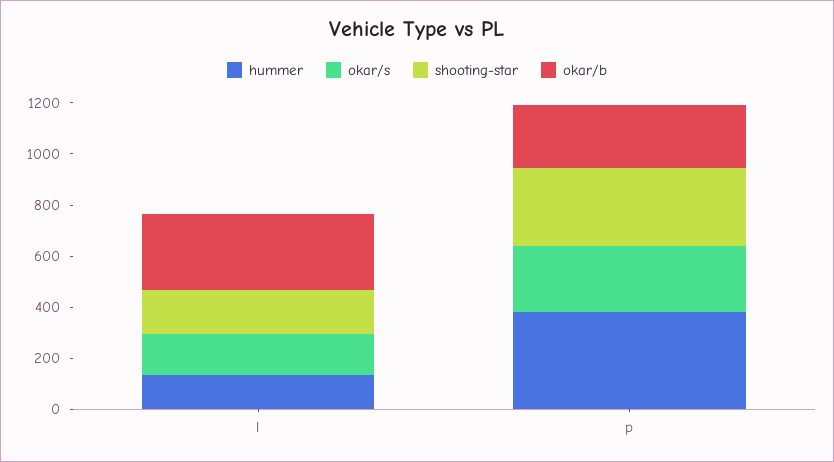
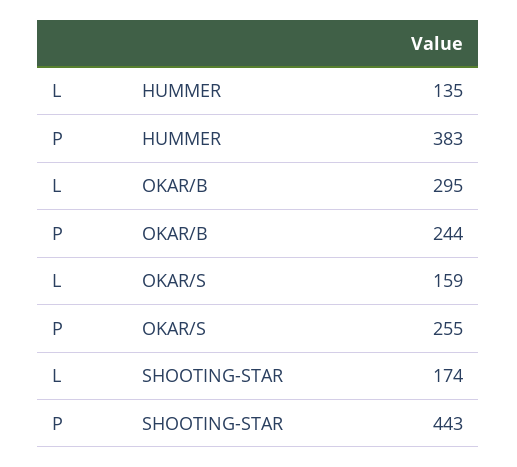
shooting-star, p: 300 -> 443

